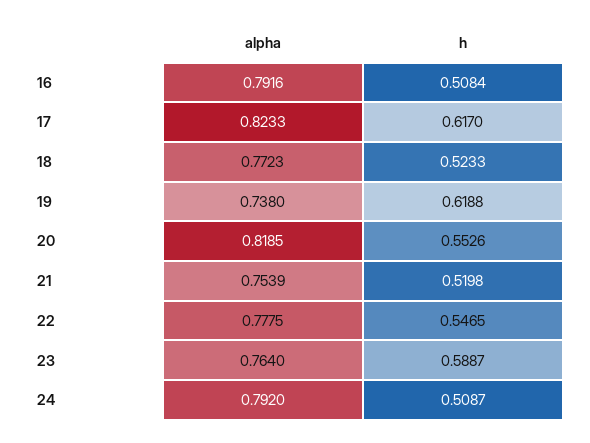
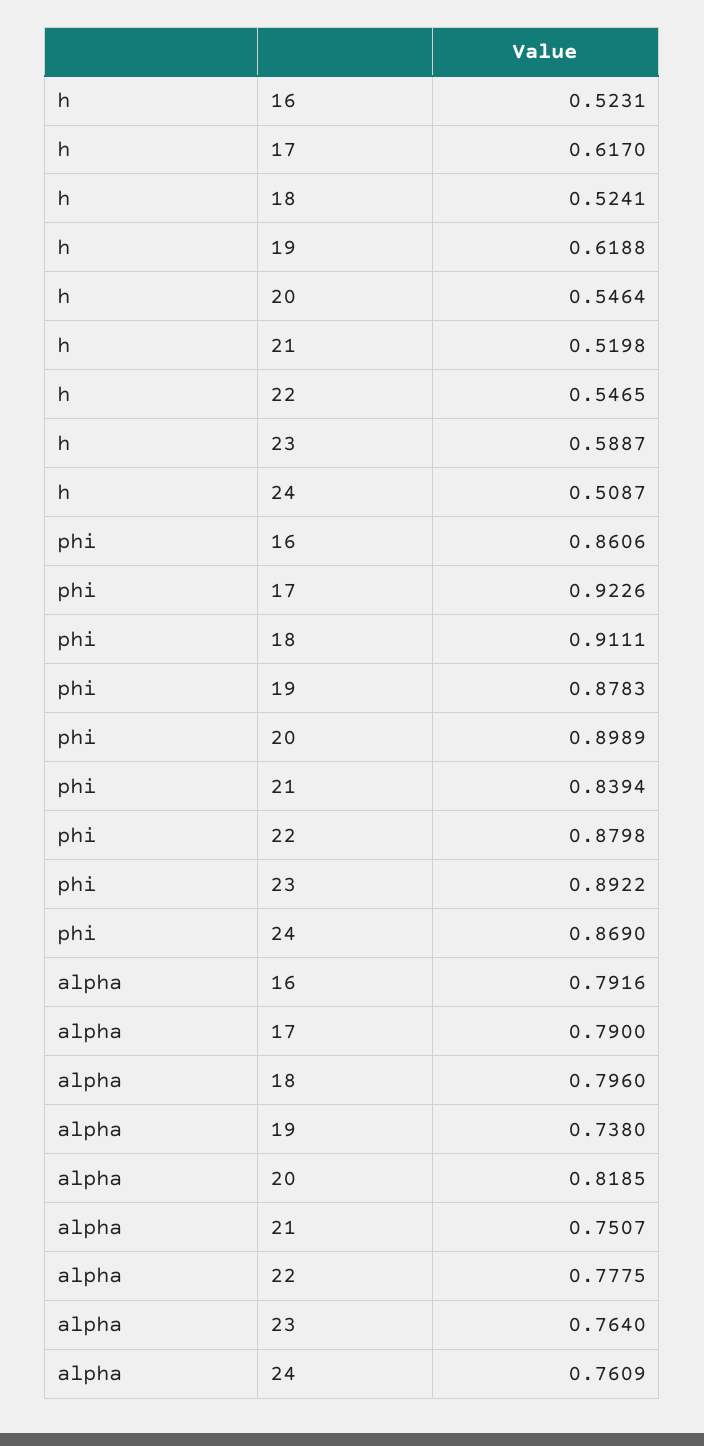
h, 16: 0.5084 -> 0.5231
alpha, 17: 0.8233 -> 0.79
alpha, 18: 0.7723 -> 0.796
h, 18: 0.5233 -> 0.5241
h, 20: 0.5526 -> 0.5464
alpha, 21: 0.7539 -> 0.7507
alpha, 24: 0.792 -> 0.7609
phi, 16: none -> 0.8606
phi, 17: none -> 0.9226
phi, 18: none -> 0.9111
phi, 19: none -> 0.8783
phi, 20: none -> 0.8989
phi, 21: none -> 0.8394
phi, 22: none -> 0.8798
phi, 23: none -> 0.8922
phi, 24: none -> 0.869

